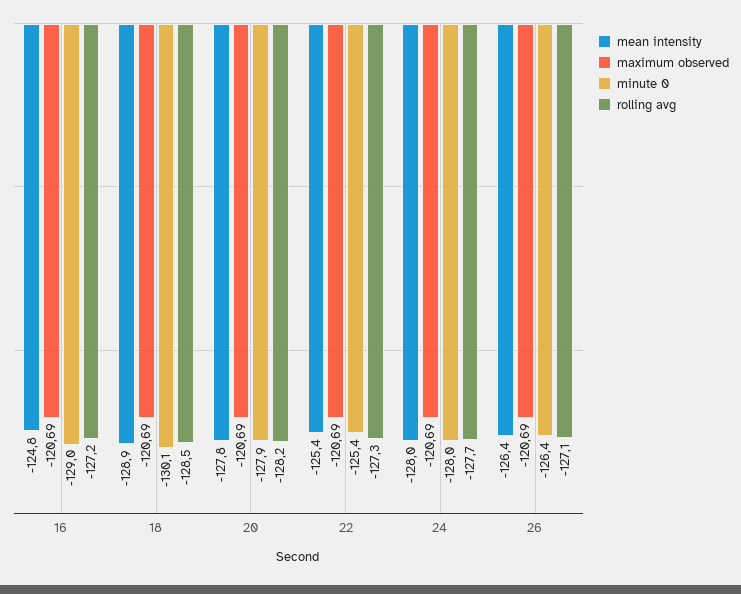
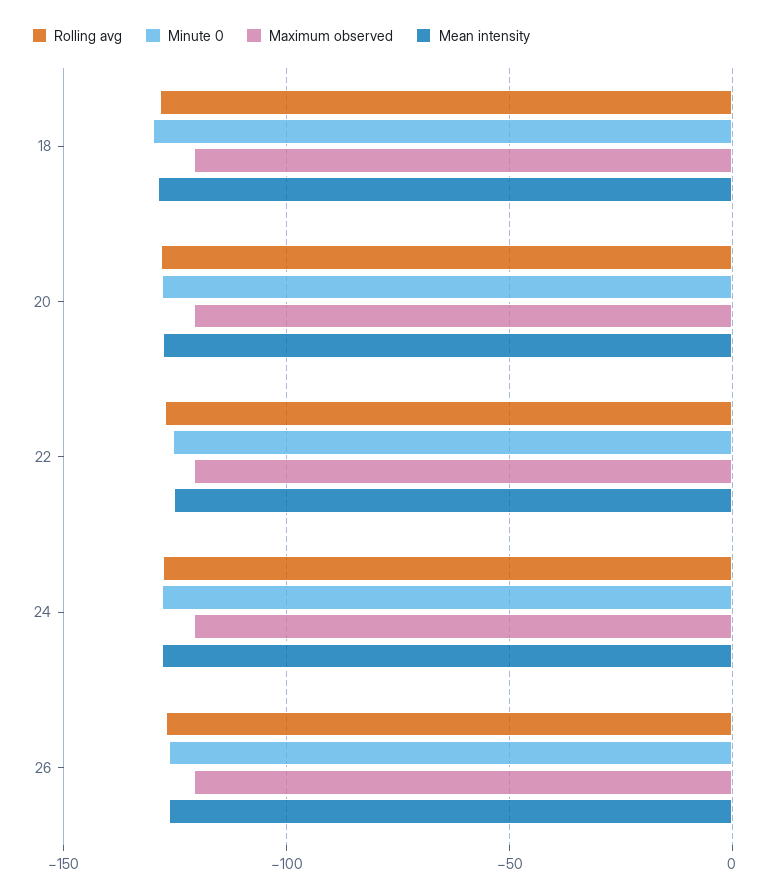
mean intensity, 16: -124.8 -> none
maximum observed, 16: -120.69 -> none
minute 0, 16: -129 -> none
rolling avg, 16: -127.2 -> none

